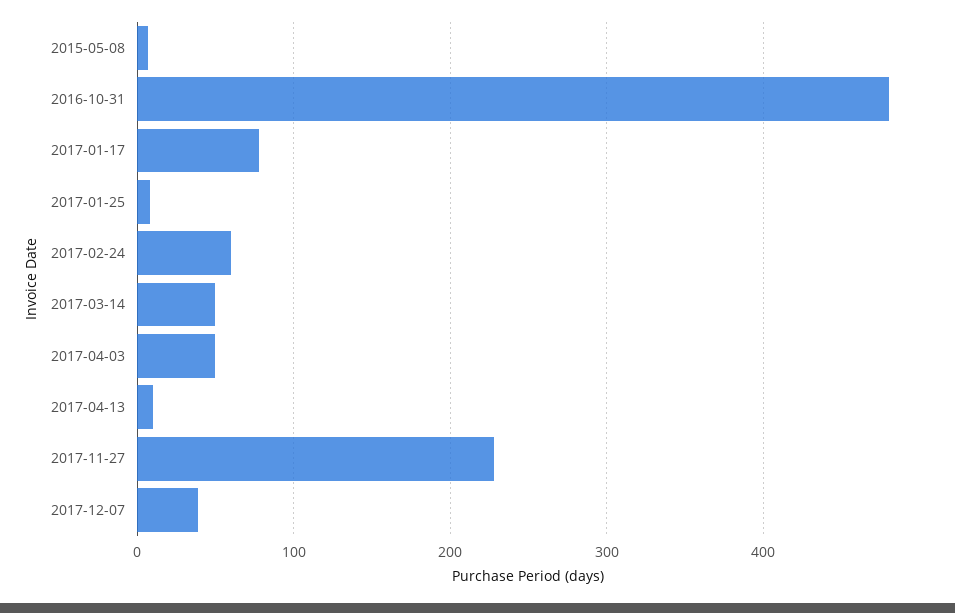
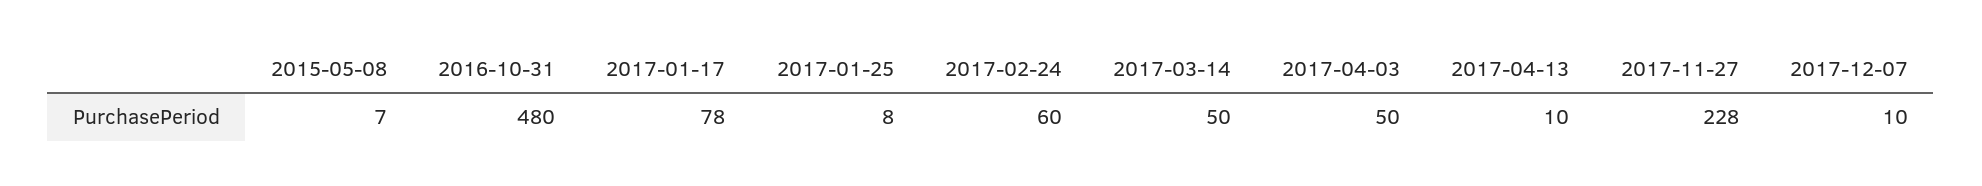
2017-12-07: 40 -> 10

